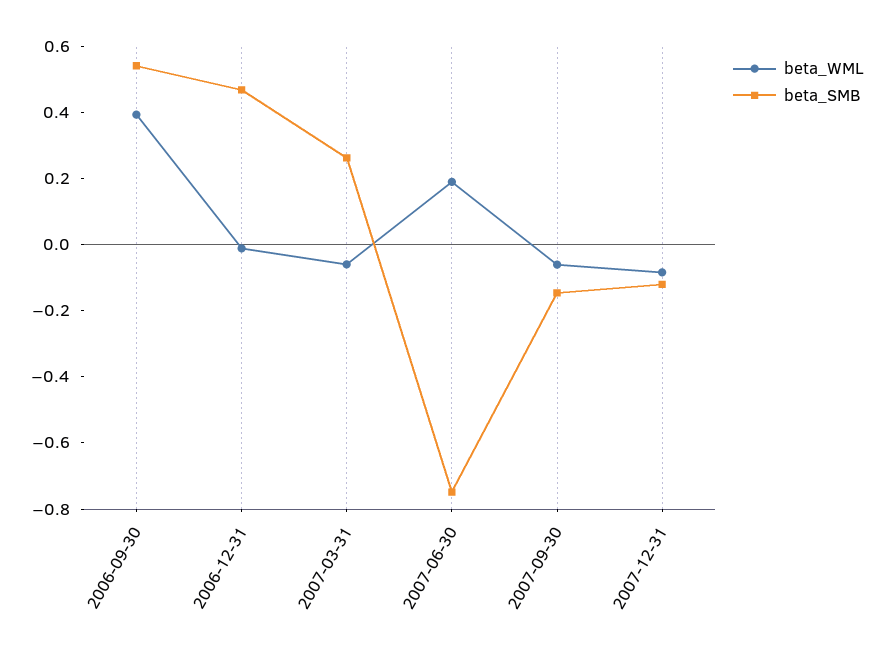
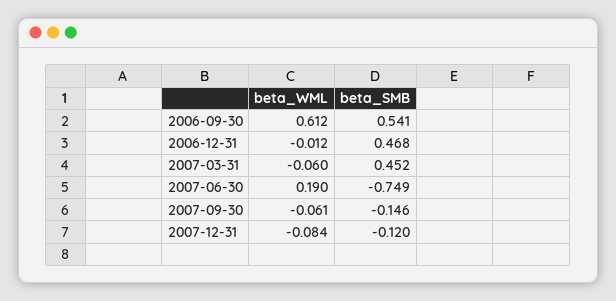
beta_WML, 2006-09-30: 0.4 -> 0.612
beta_SMB, 2007-03-31: 0.25 -> 0.452

